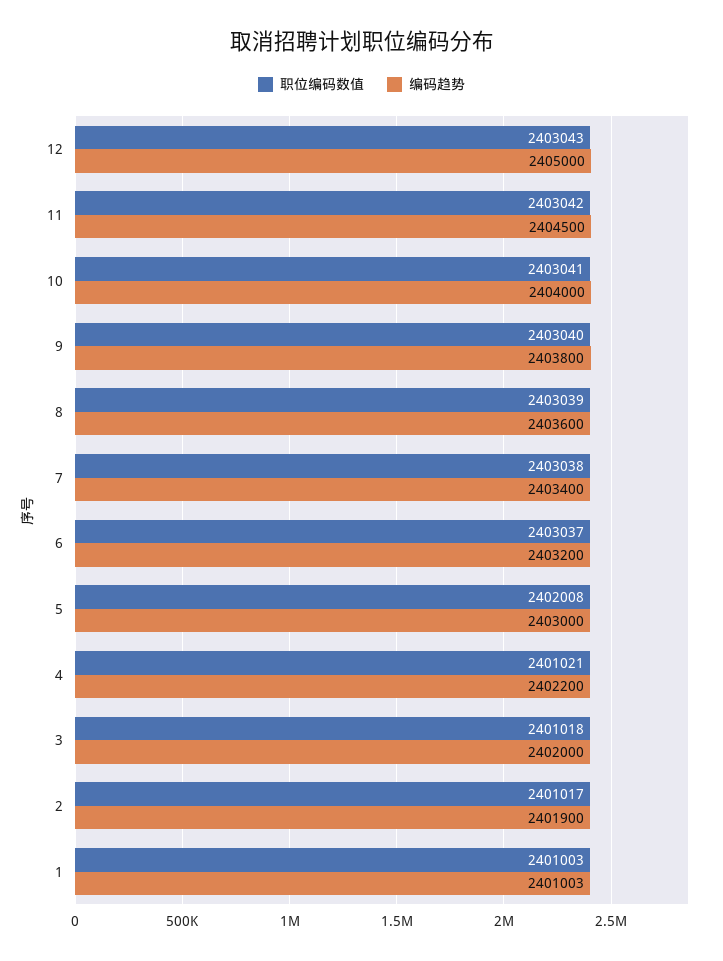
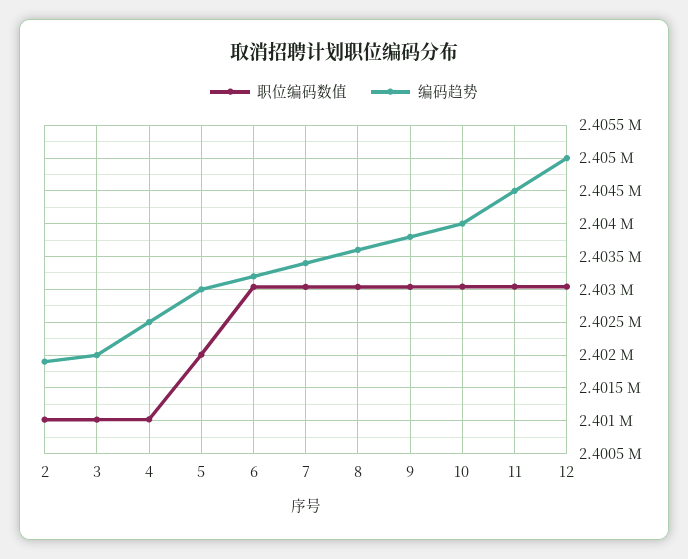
编码趋势, 4: 2402200 -> 2402500
职位编码数值, 1: 2401003 -> none
编码趋势, 1: 2401003 -> none

